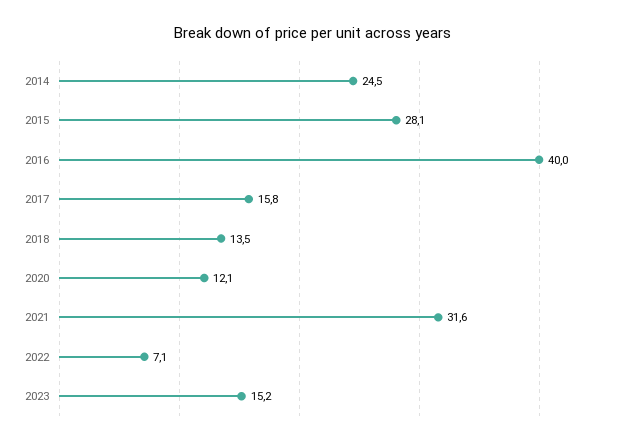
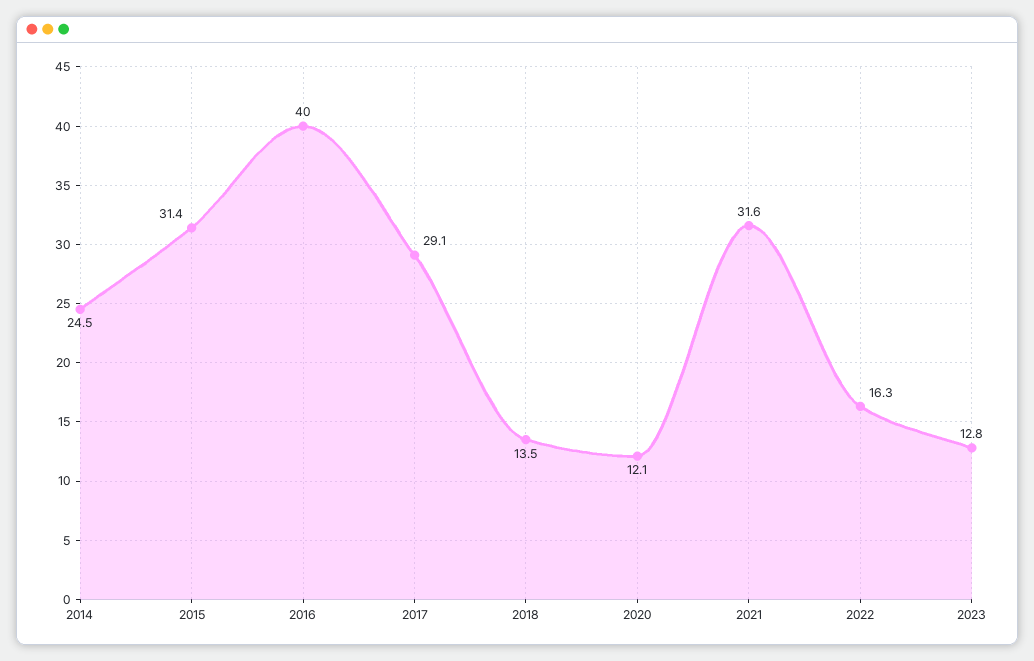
2015: 28.1 -> 31.4
2017: 15.8 -> 29.1
2022: 7.1 -> 16.3
2023: 15.2 -> 12.8

